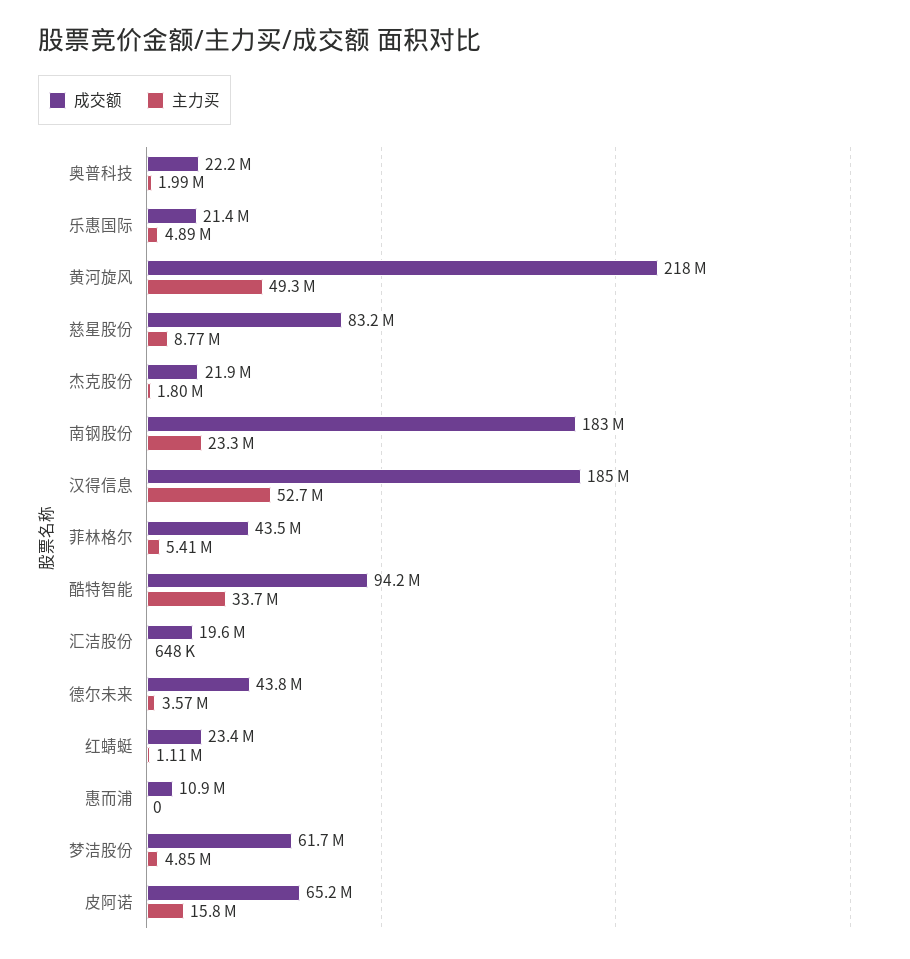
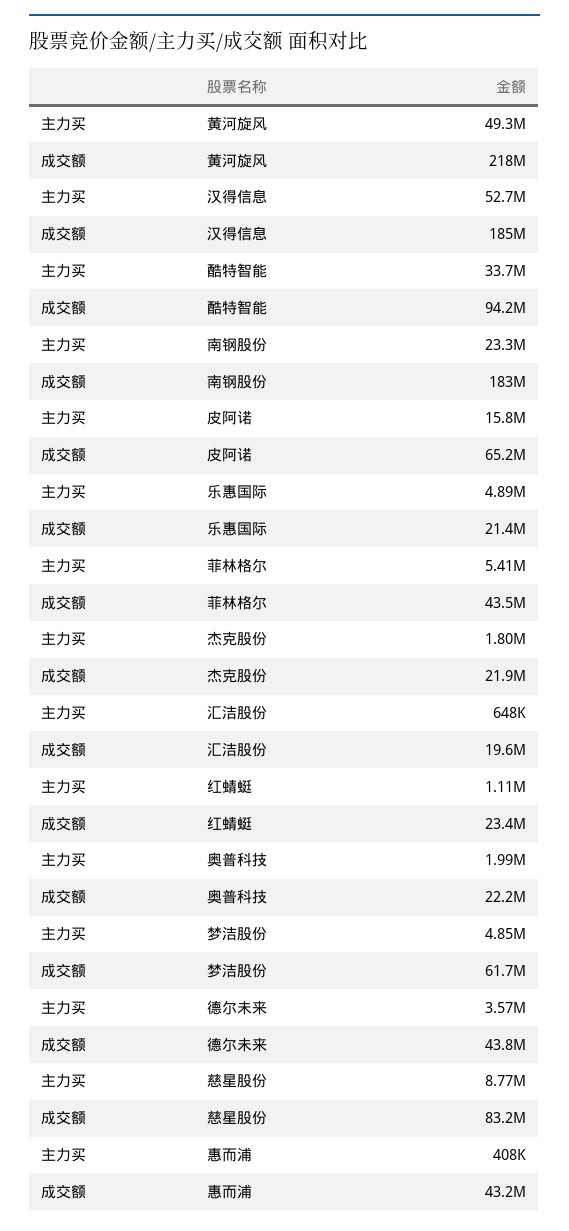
成交额, 惠而浦: 10900000 -> 43200000
主力买, 惠而浦: 0 -> 408000

